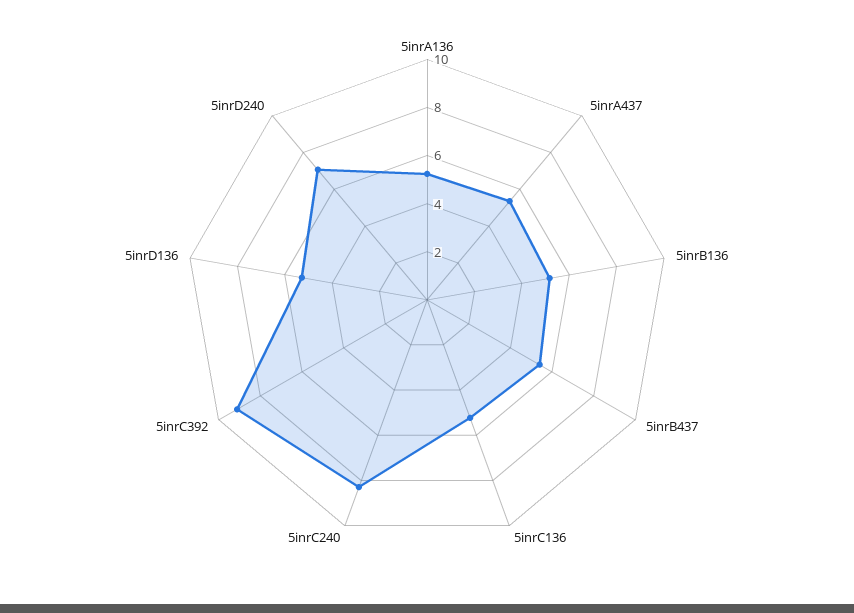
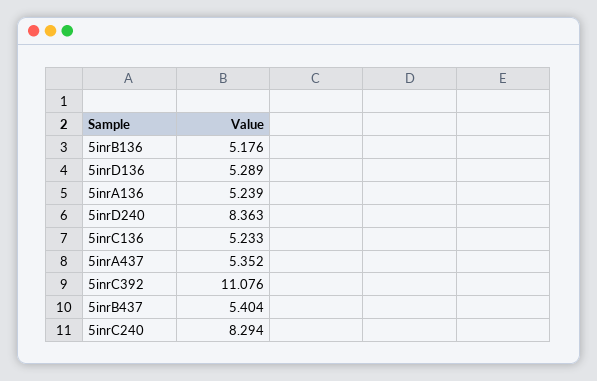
5inrC392: 9 -> 11.076
5inrD240: 7 -> 8.363

